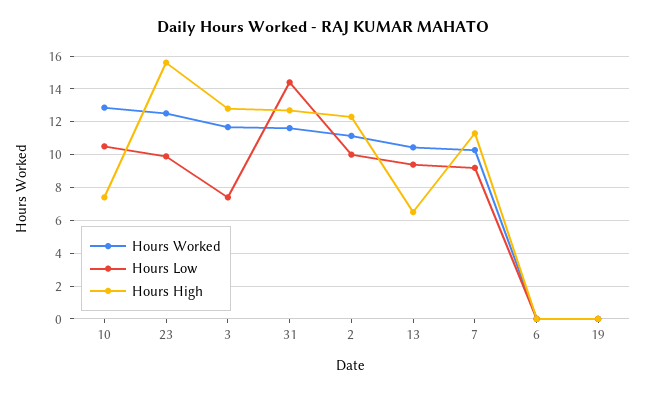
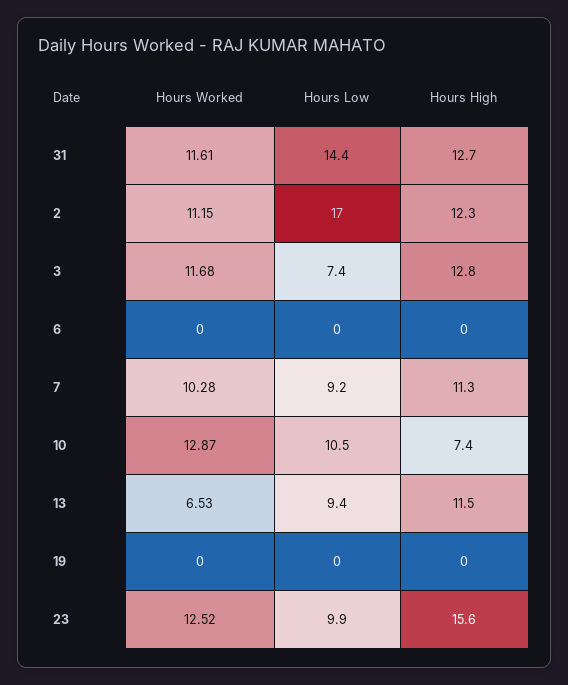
Hours Low, 2: 10 -> 17
Hours Worked, 13: 10.5 -> 6.53
Hours High, 13: 6.5 -> 11.5

